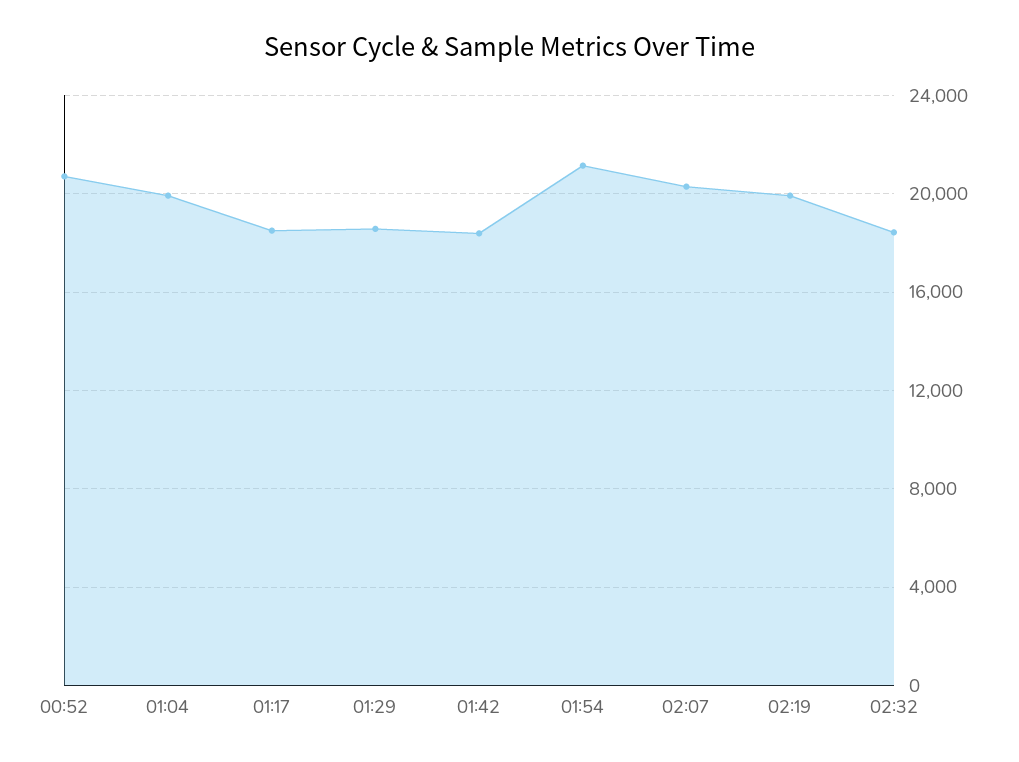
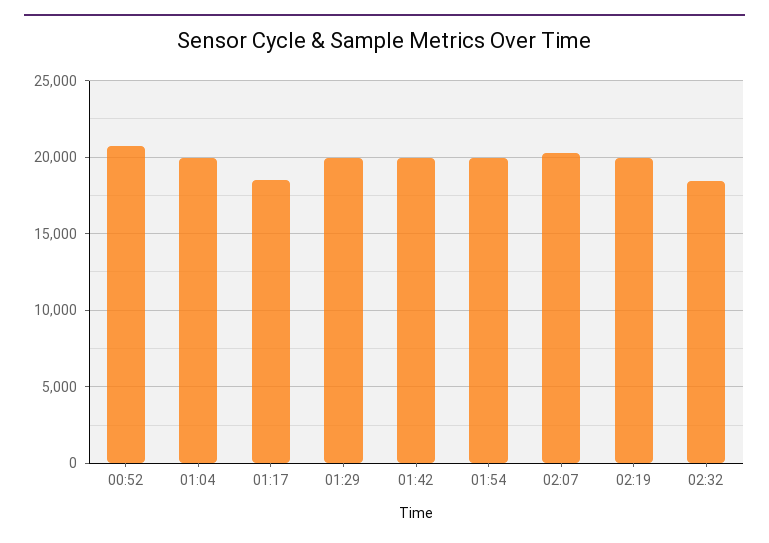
01:29: 18500 -> 20000
01:42: 18500 -> 20000
01:54: 21000 -> 20000

